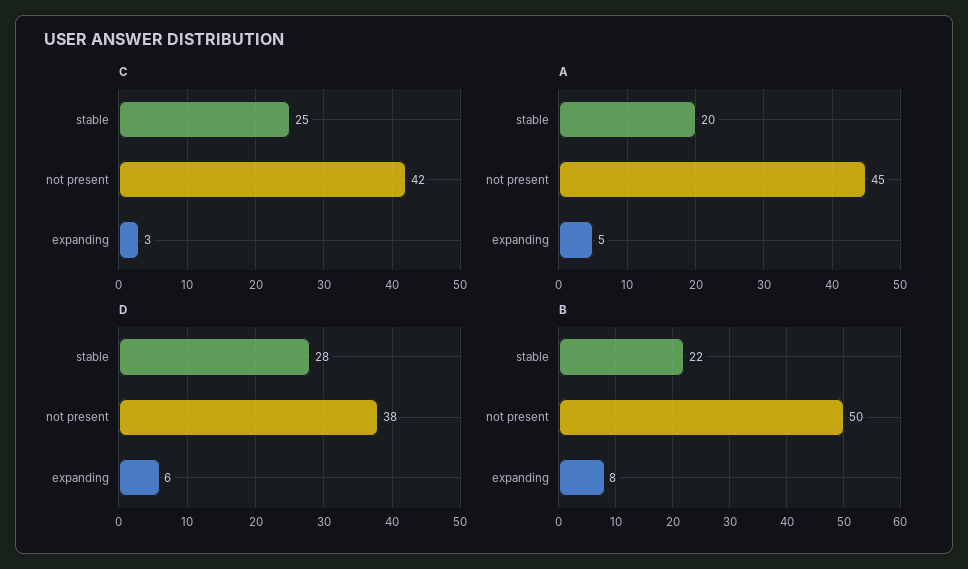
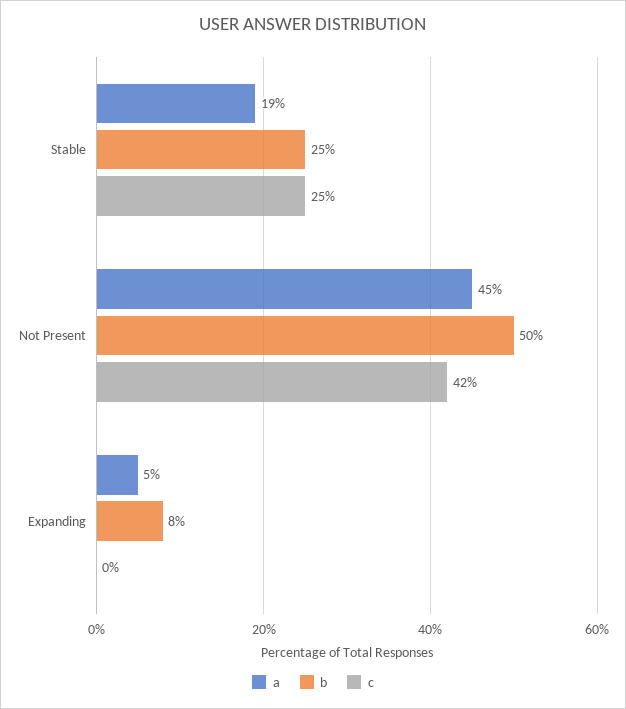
C, expanding: 3 -> 0
A, stable: 20 -> 19
D, stable: 28 -> none
D, not present: 38 -> none
D, expanding: 6 -> none
B, stable: 22 -> 25

